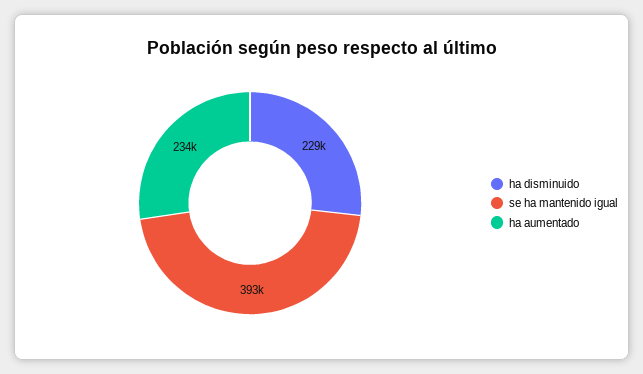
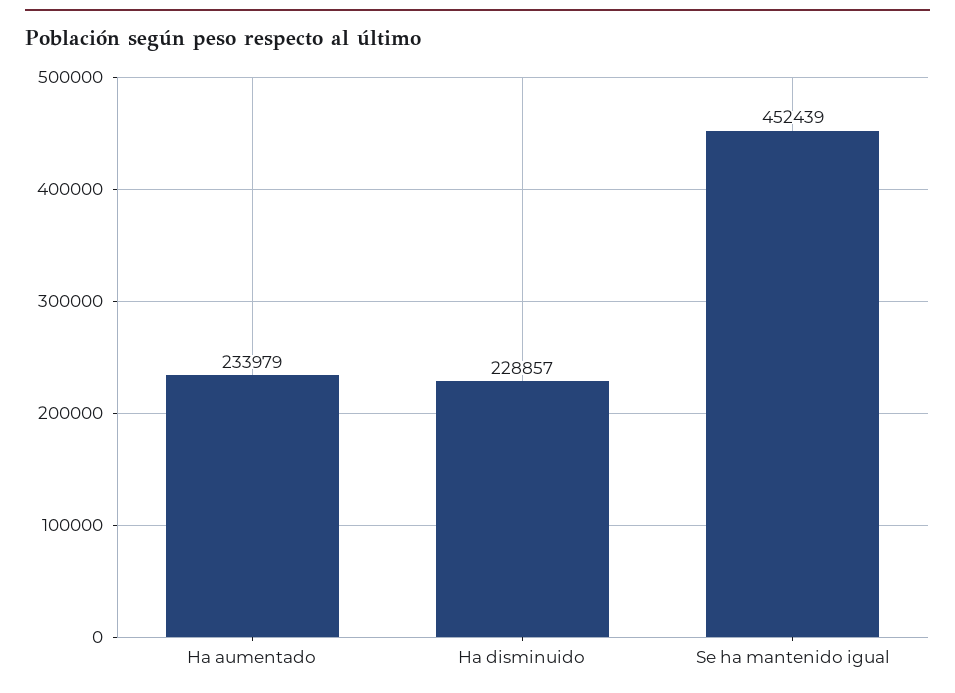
se ha mantenido igual: 393000 -> 452439

